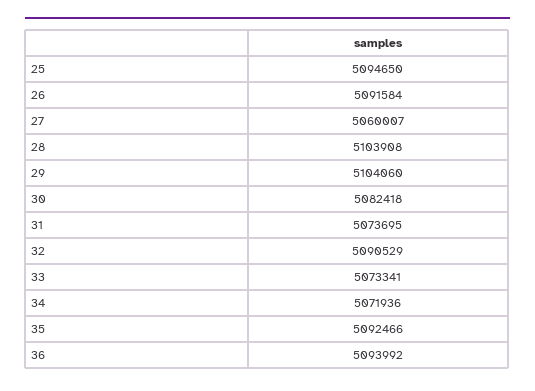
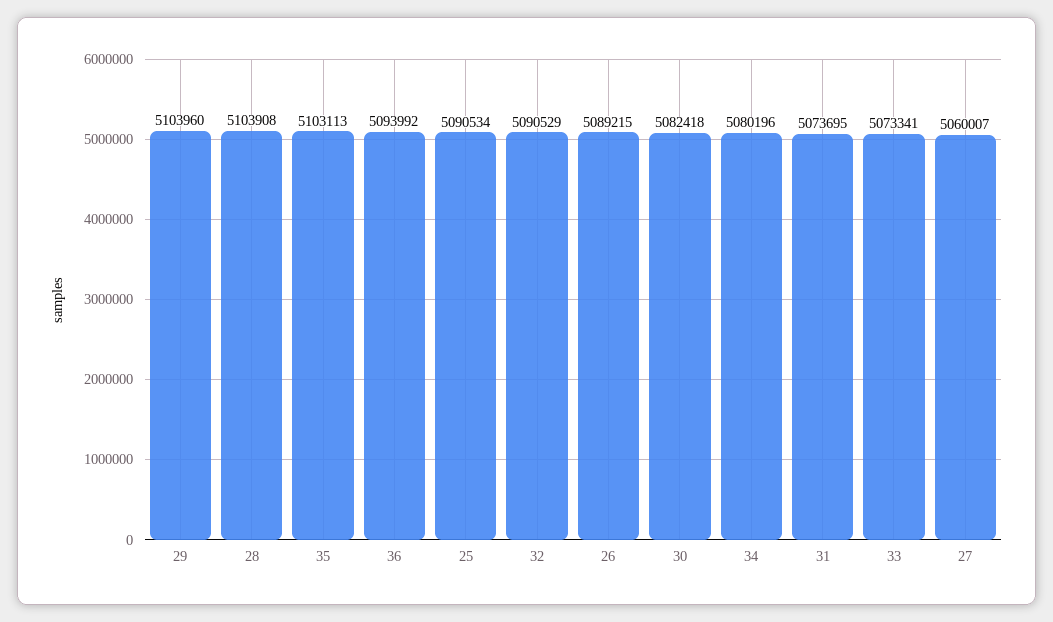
25: 5094650 -> 5090534
26: 5091584 -> 5089215
29: 5104060 -> 5103960
34: 5071936 -> 5080196
35: 5092466 -> 5103113

